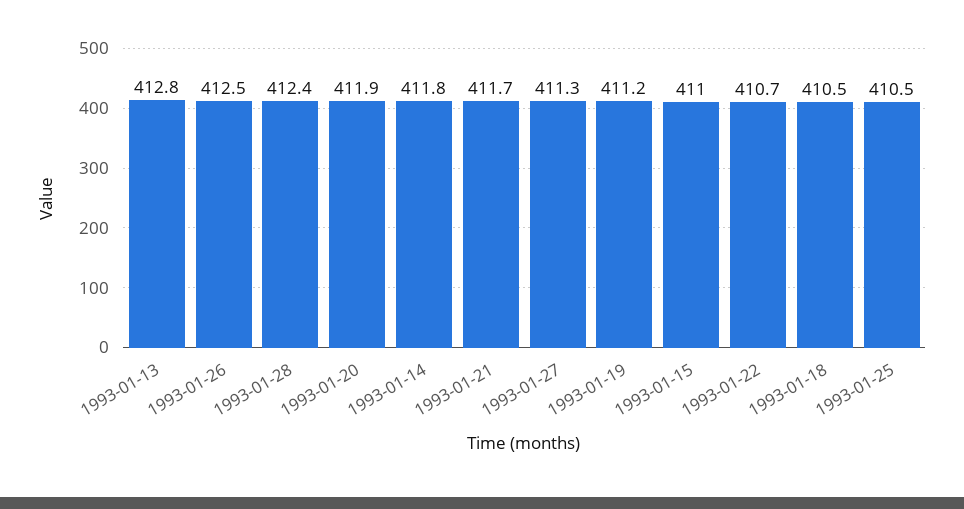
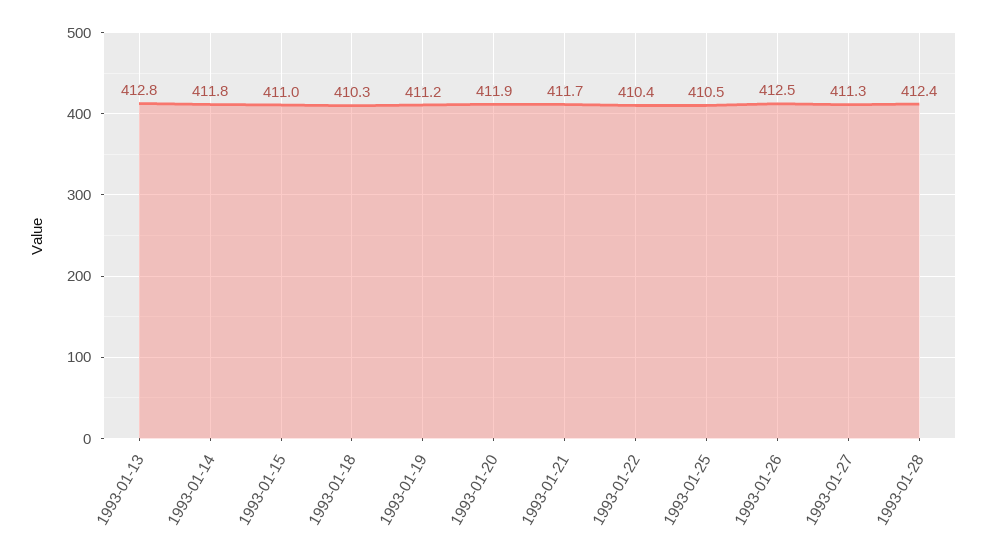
1993-01-22: 410.7 -> 410.4
1993-01-18: 410.5 -> 410.3

